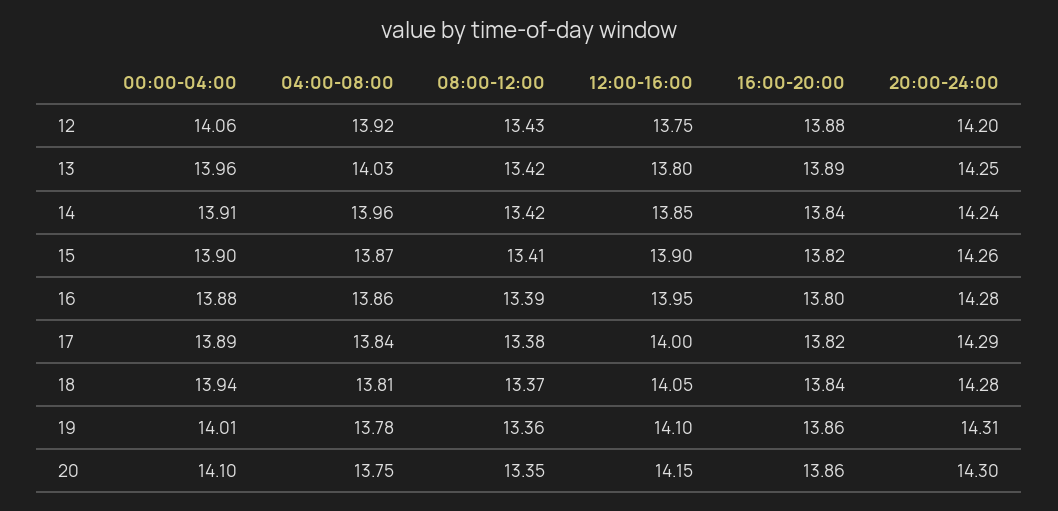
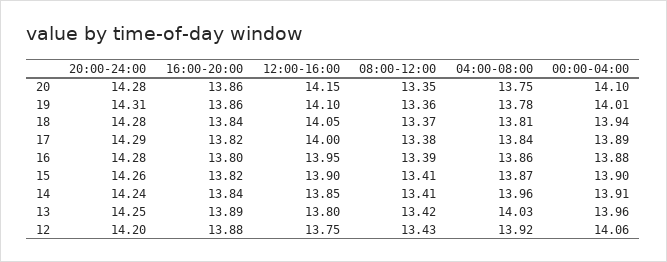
08:00-12:00, 14: 13.42 -> 13.41
20:00-24:00, 20: 14.3 -> 14.28

